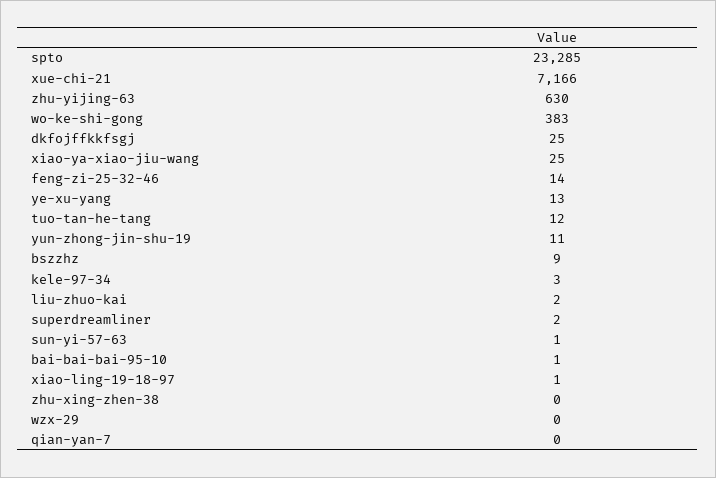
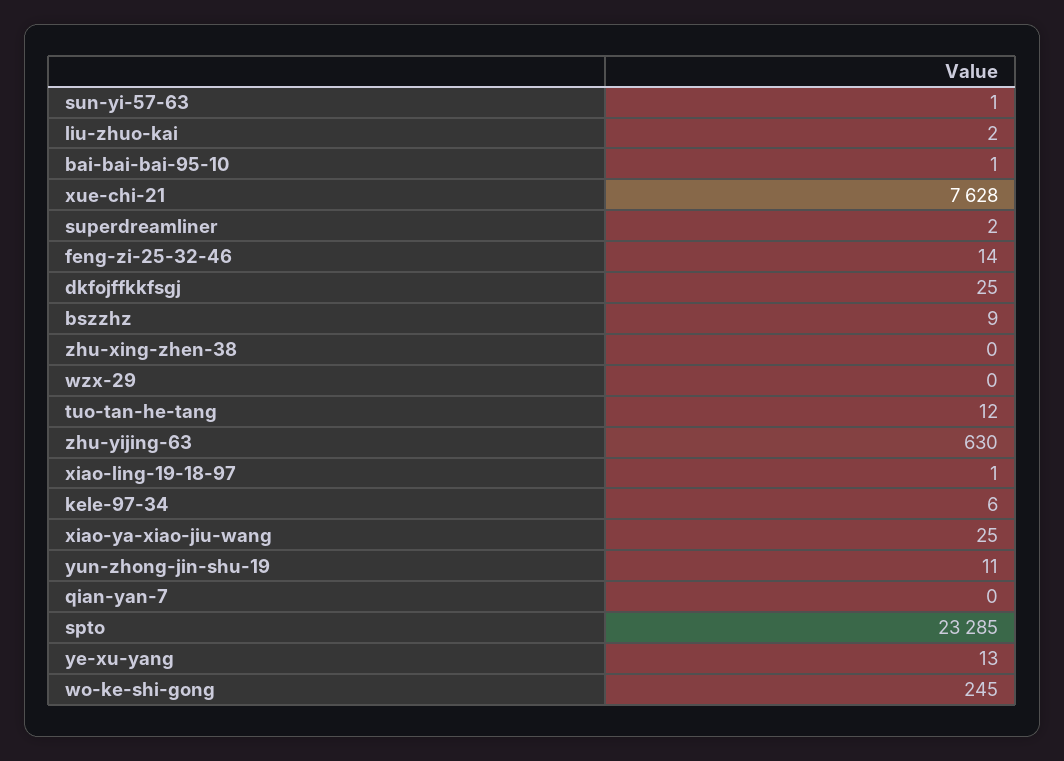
xue-chi-21: 7166 -> 7628
wo-ke-shi-gong: 383 -> 245
kele-97-34: 3 -> 6

